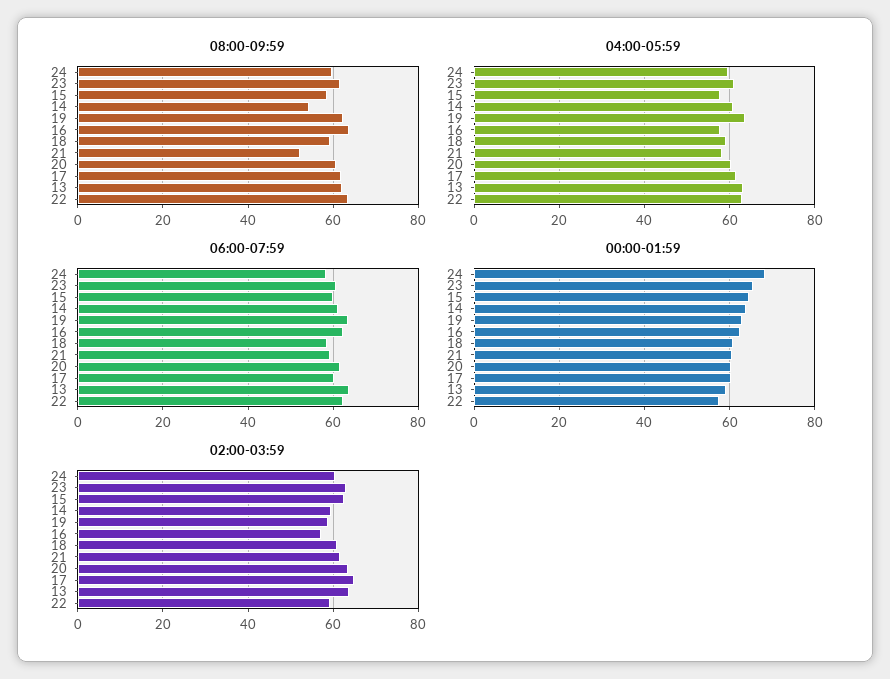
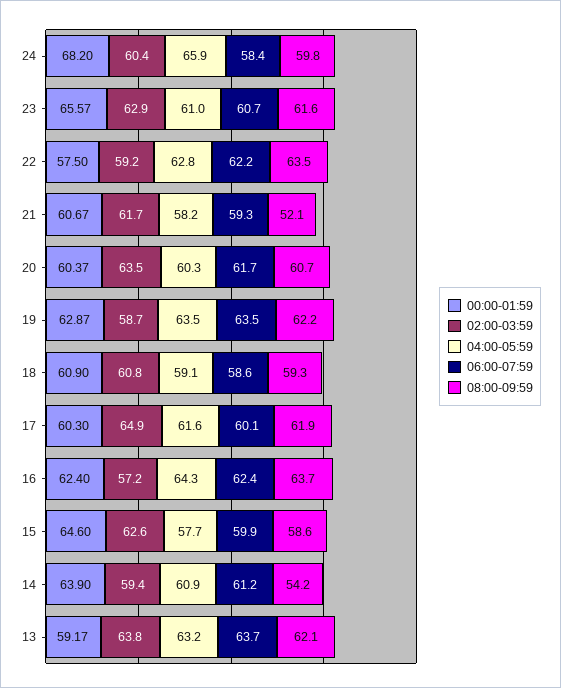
04:00-05:59, 24: 60 -> 65.9
04:00-05:59, 16: 58 -> 64.3

